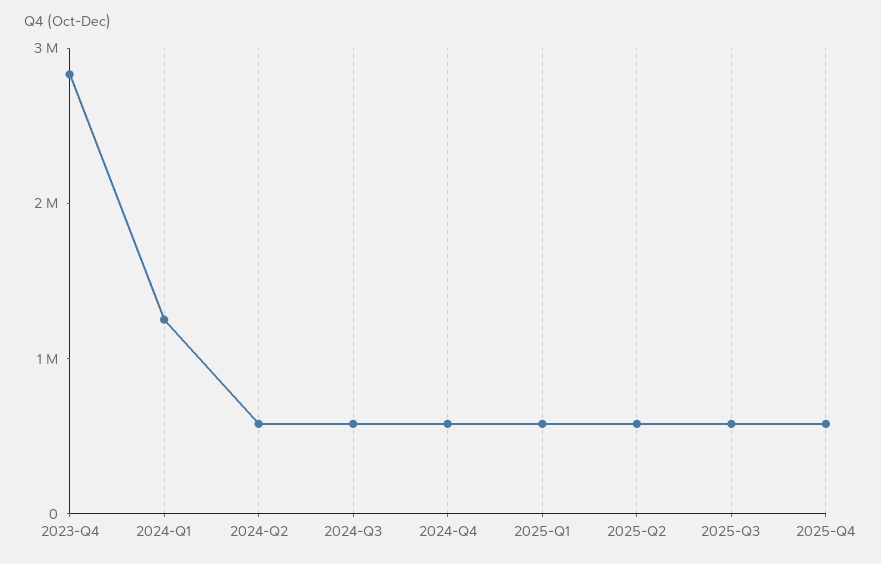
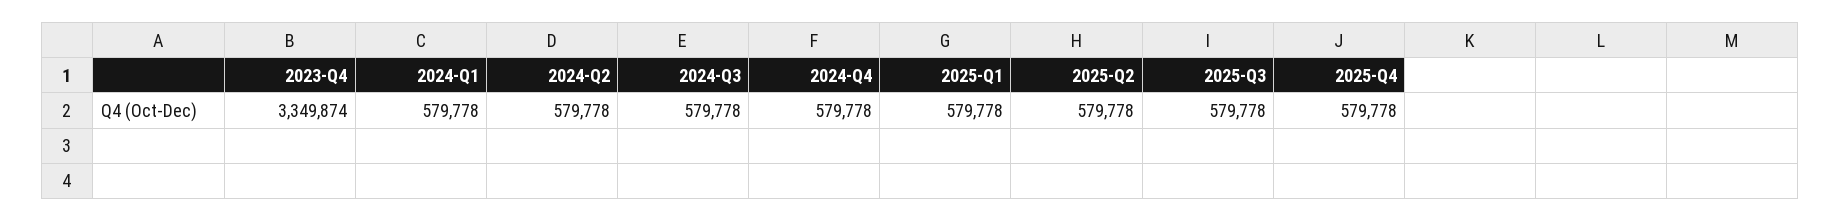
2023-Q4: 2800000 -> 3349874
2024-Q1: 1200000 -> 579778

